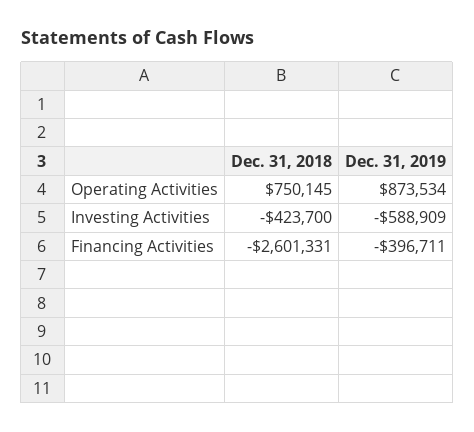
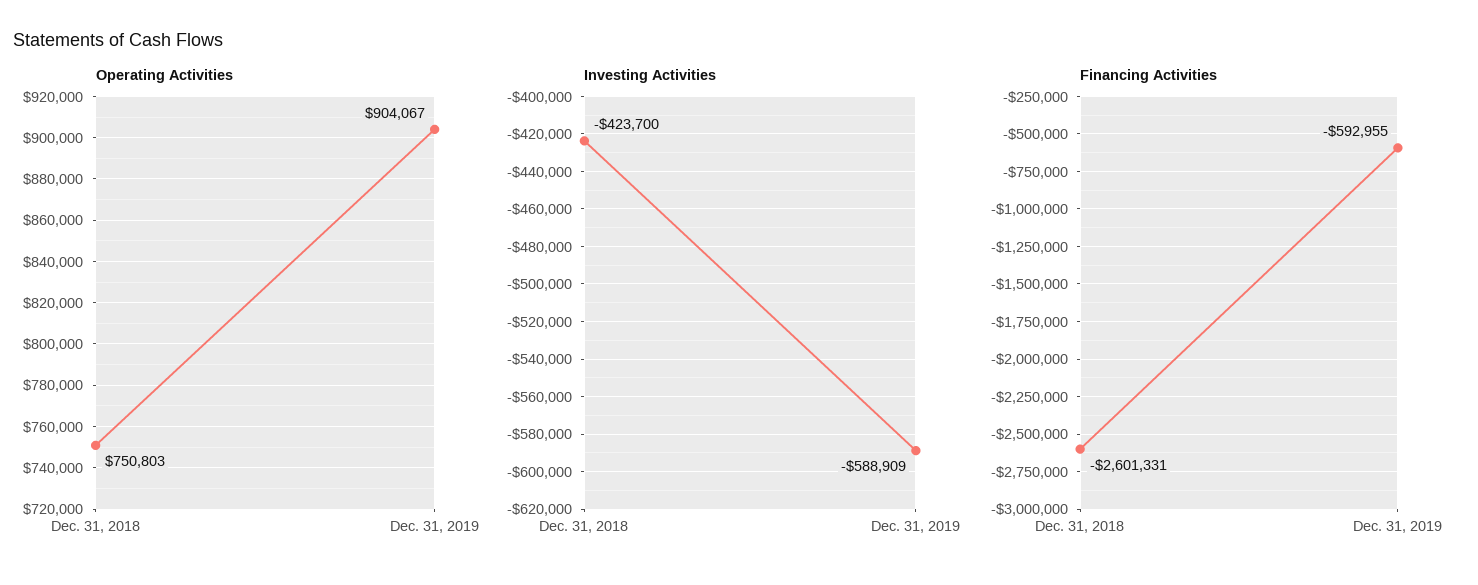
Operating Activities, Dec. 31, 2018: 750145 -> 750803
Operating Activities, Dec. 31, 2019: 873534 -> 904067
Financing Activities, Dec. 31, 2019: -396711 -> -592955

